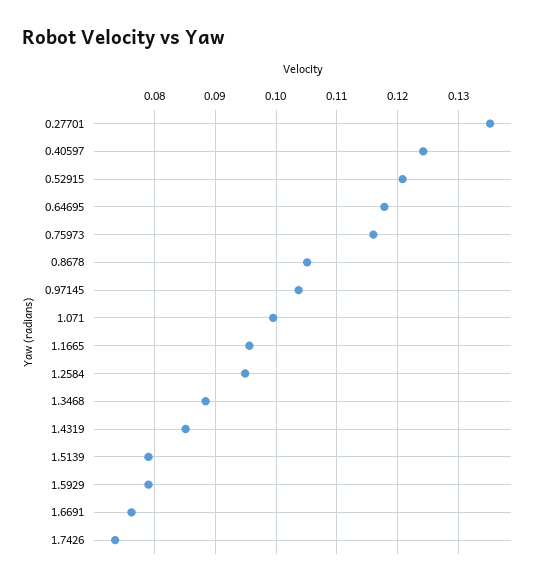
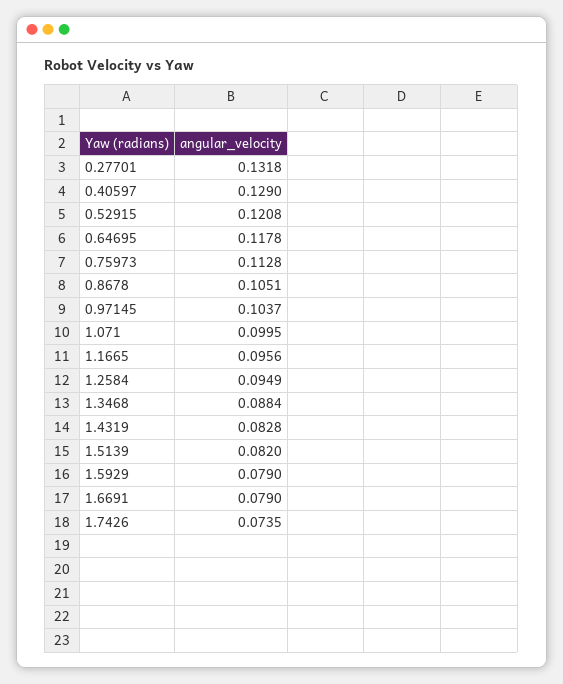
0.27701: 0.135 -> 0.1318
0.40597: 0.124 -> 0.129
0.75973: 0.116 -> 0.1128
1.4319: 0.085 -> 0.0828
1.5139: 0.079 -> 0.082
1.6691: 0.076 -> 0.079

